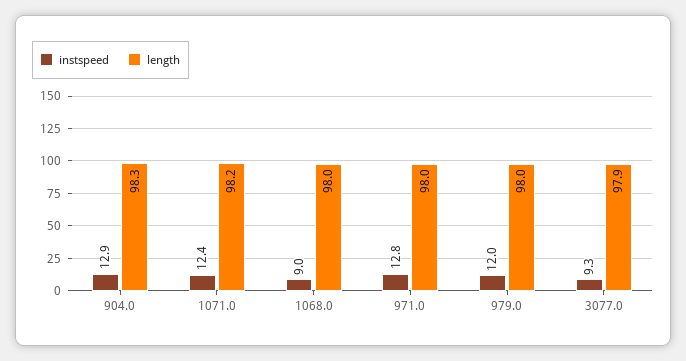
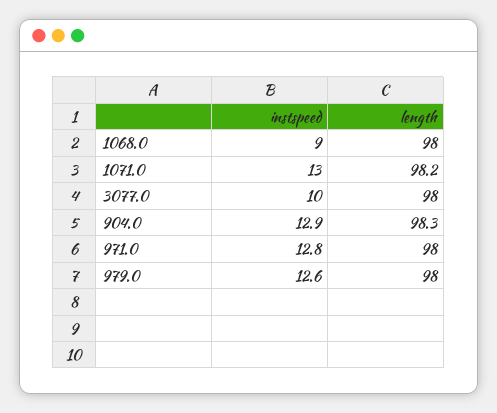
instspeed, 1071.0: 12.4 -> 13
instspeed, 979.0: 12 -> 12.6
instspeed, 3077.0: 9.3 -> 10
length, 3077.0: 97.9 -> 98

